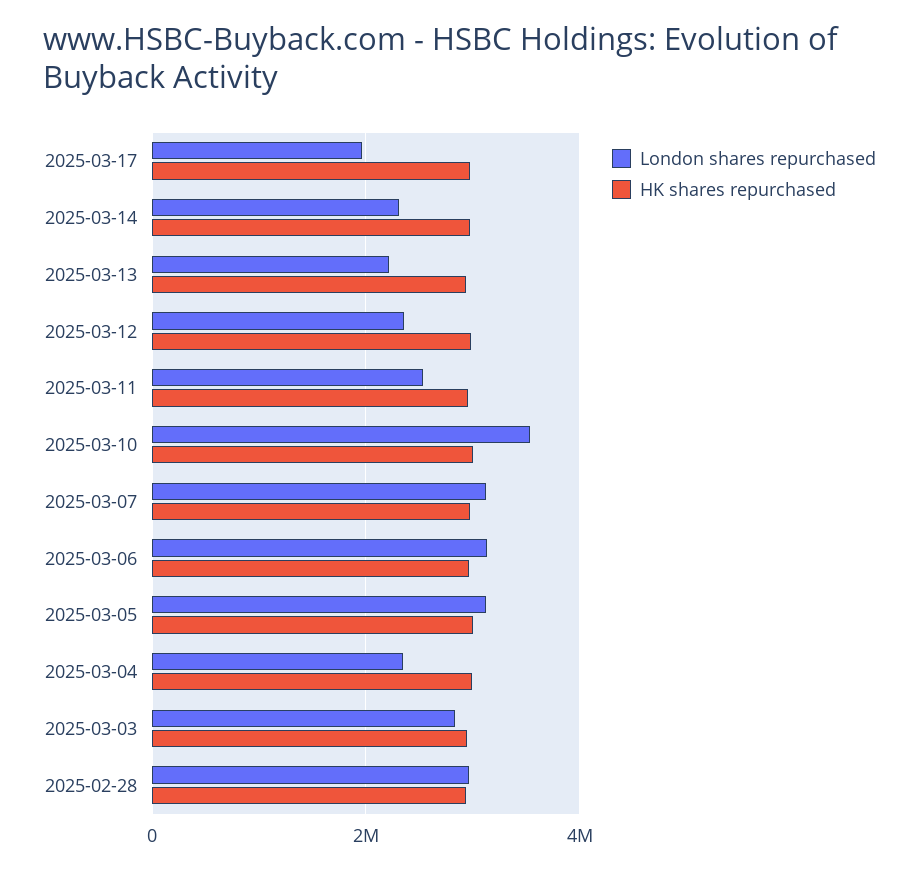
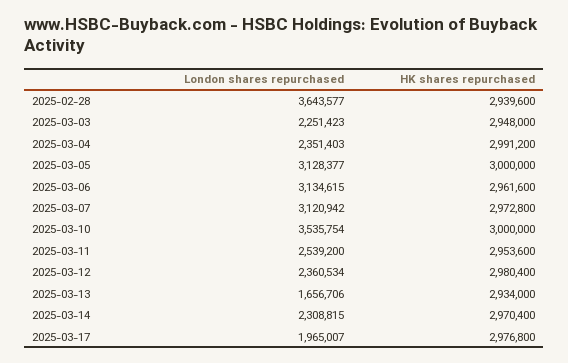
London shares repurchased, 2025-03-13: 2200000 -> 1656706
London shares repurchased, 2025-03-03: 2800000 -> 2251423
London shares repurchased, 2025-02-28: 3000000 -> 3643577

